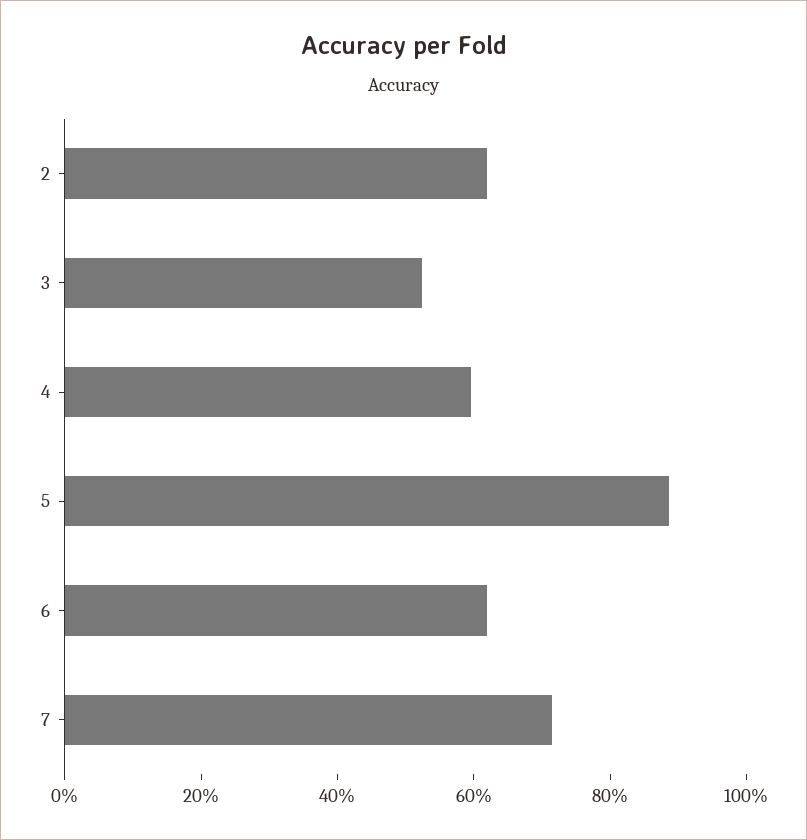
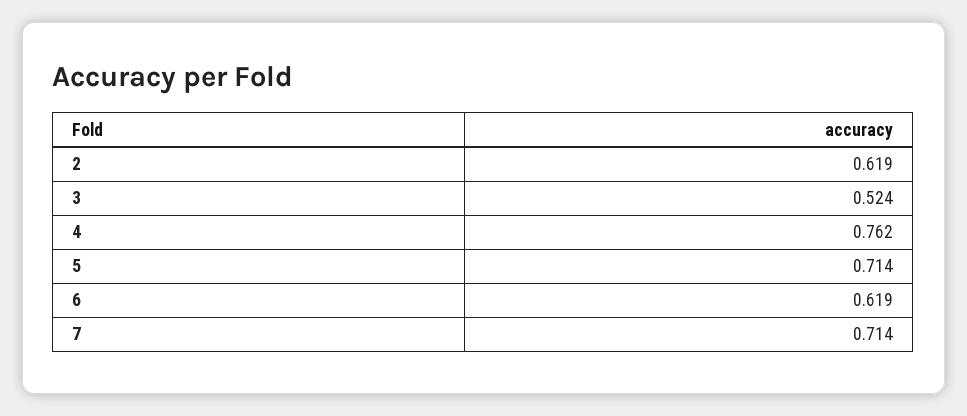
4: 0.6 -> 0.762
5: 0.9 -> 0.714

